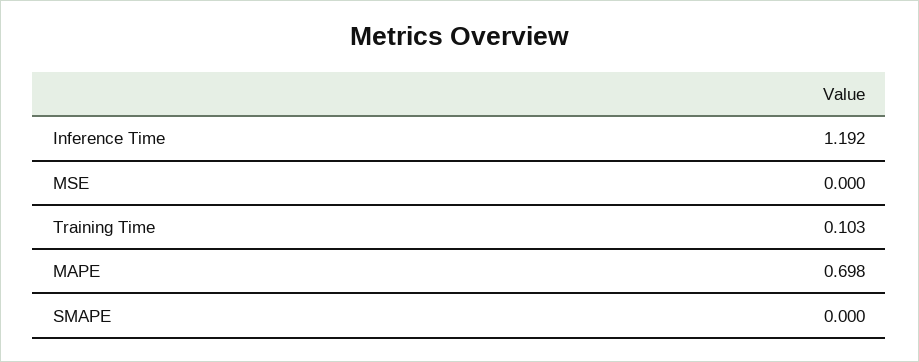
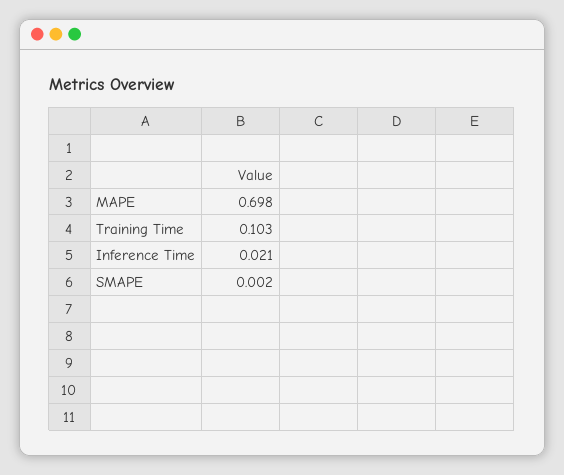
Inference Time: 1.192 -> 0.021
MSE: 0 -> none
SMAPE: 0 -> 0.002

